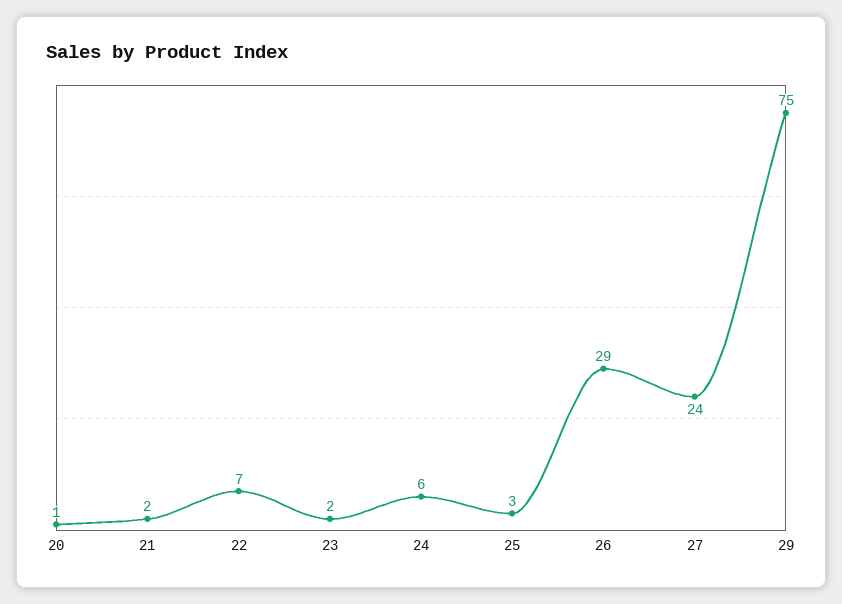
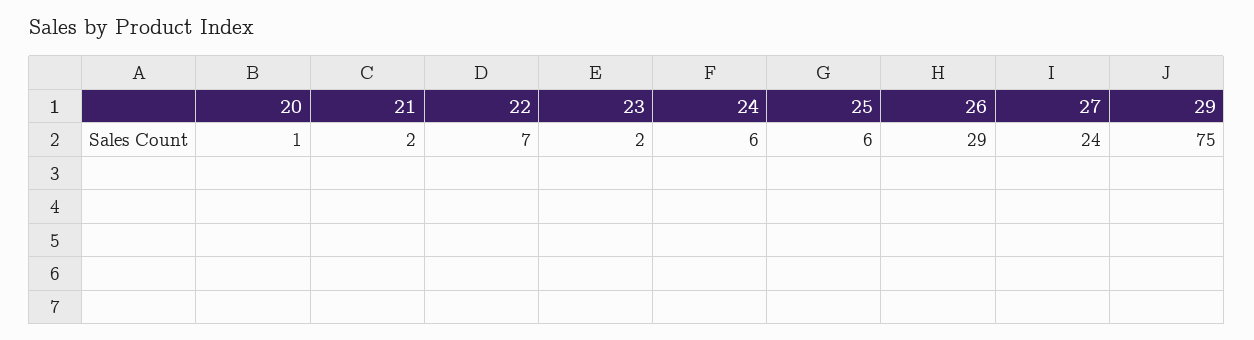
25: 3 -> 6

